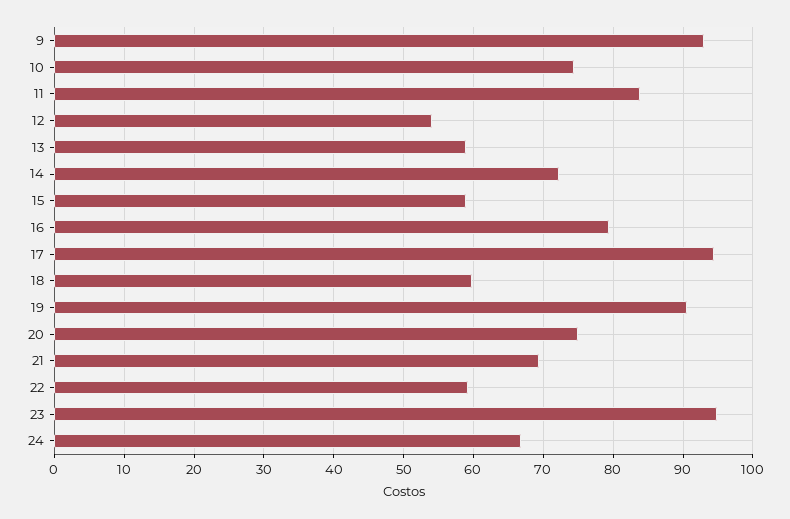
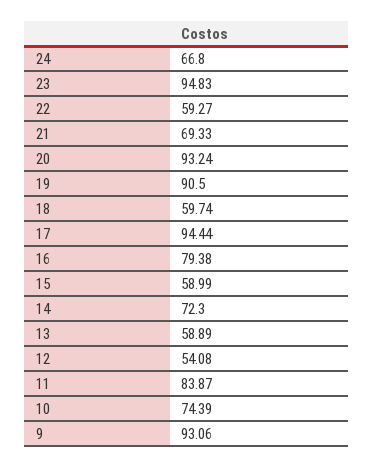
20: 75 -> 93.24

